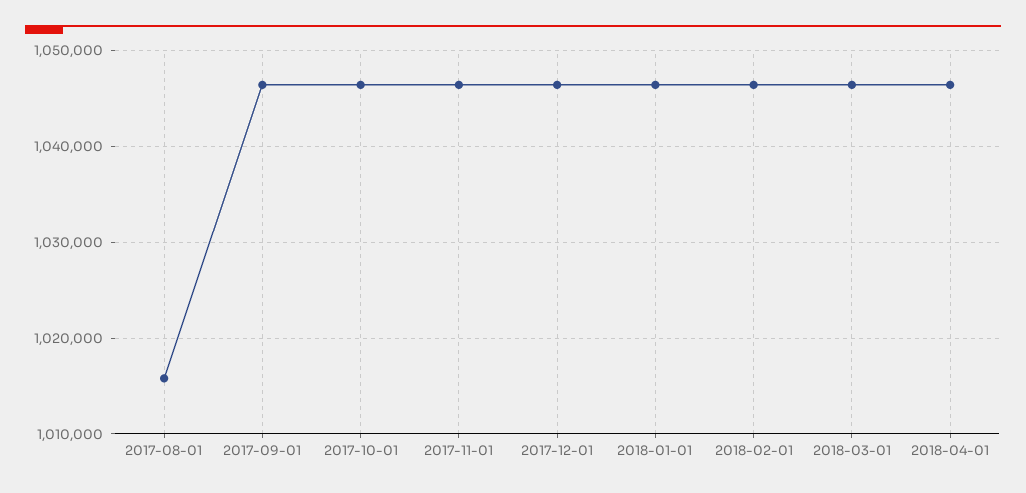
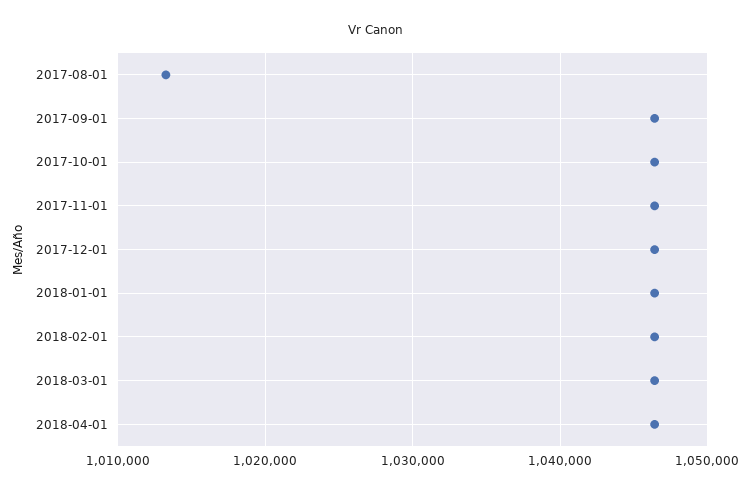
2017-08-01: 1016000 -> 1013000

